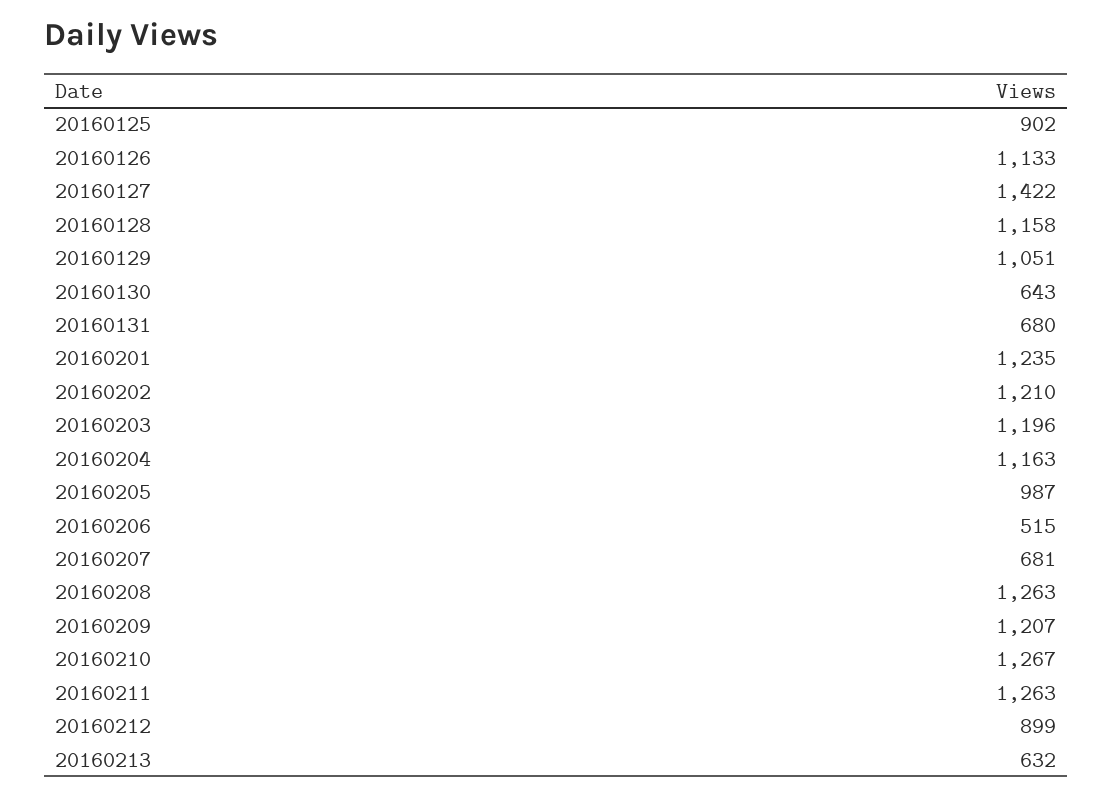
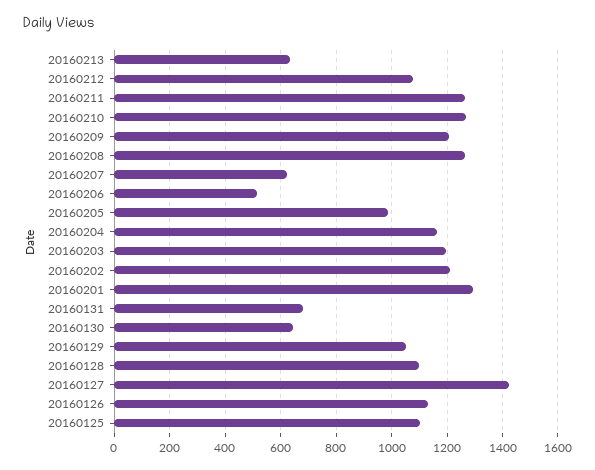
20160125: 902 -> 1100
20160128: 1158 -> 1100
20160201: 1235 -> 1300
20160207: 681 -> 625
20160212: 899 -> 1075

